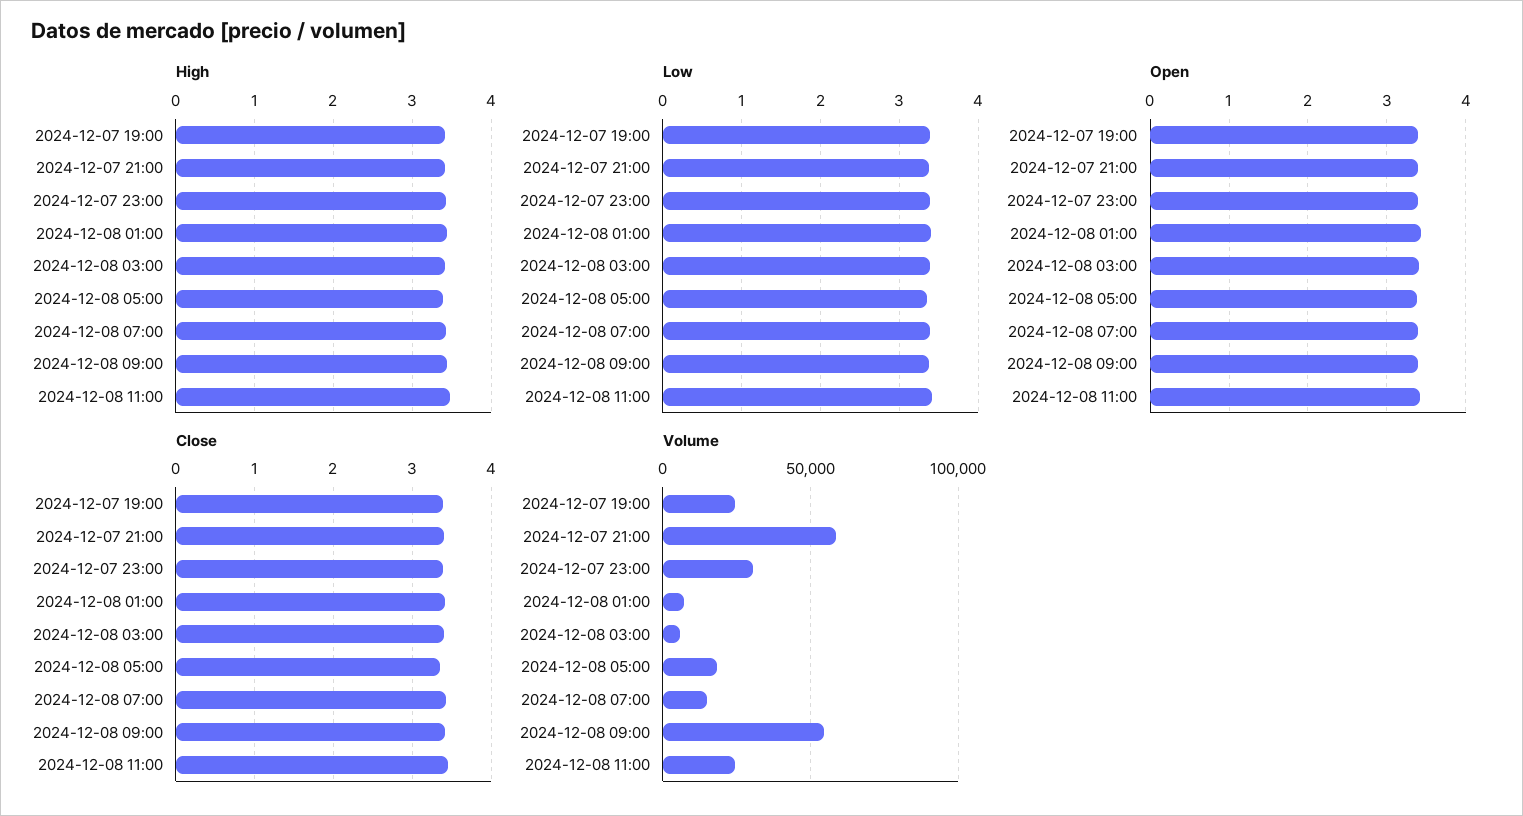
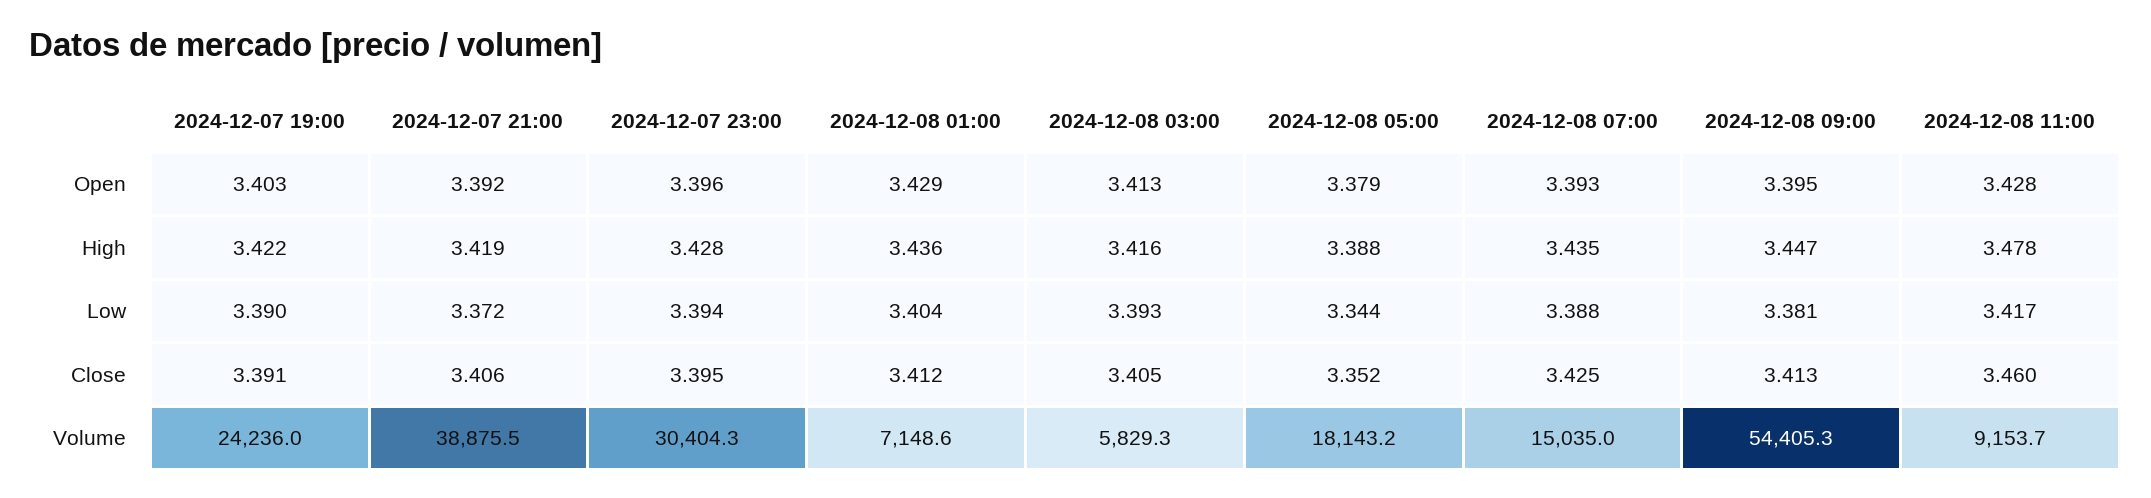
Volume, 2024-12-07 21:00: 60000 -> 38875.5
Volume, 2024-12-08 11:00: 25000 -> 9153.7

